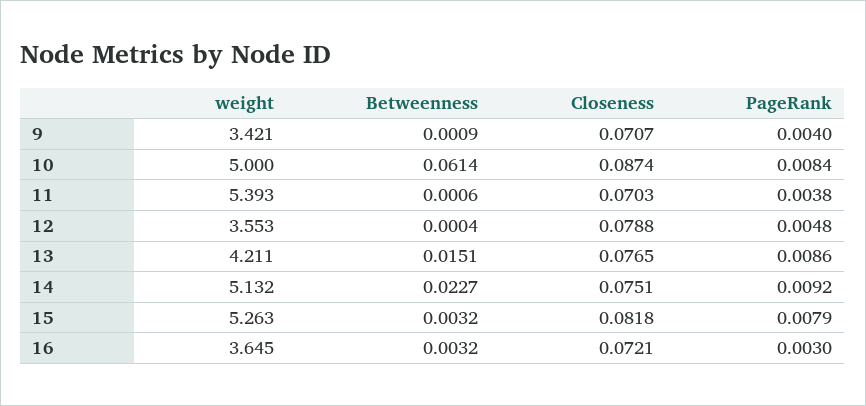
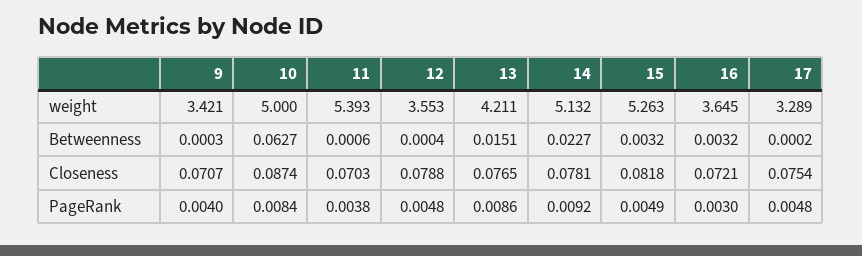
Betweenness, 9: 0.0009 -> 0.0003
Betweenness, 10: 0.0614 -> 0.0627
Closeness, 14: 0.0751 -> 0.0781
PageRank, 15: 0.0079 -> 0.0049
weight, 17: none -> 3.289
Betweenness, 17: none -> 0.0002
Closeness, 17: none -> 0.0754
PageRank, 17: none -> 0.0048

